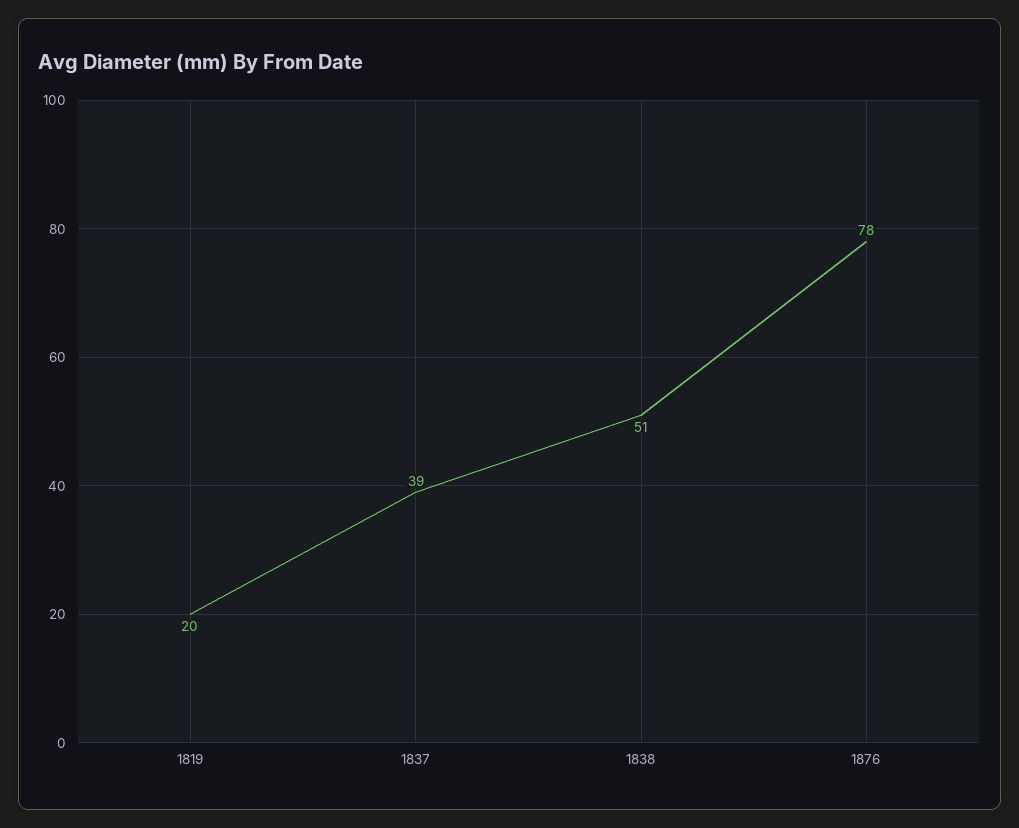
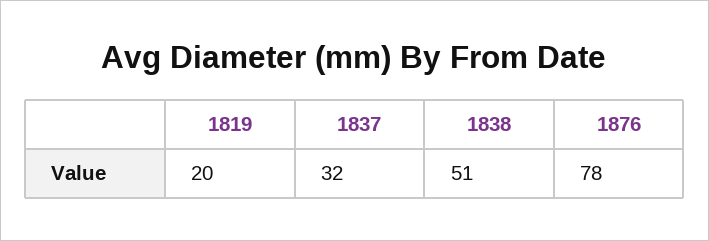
1837: 39 -> 32

